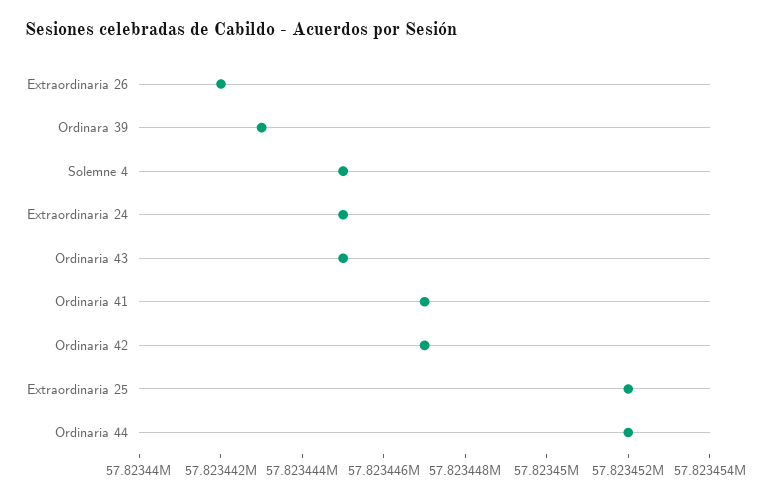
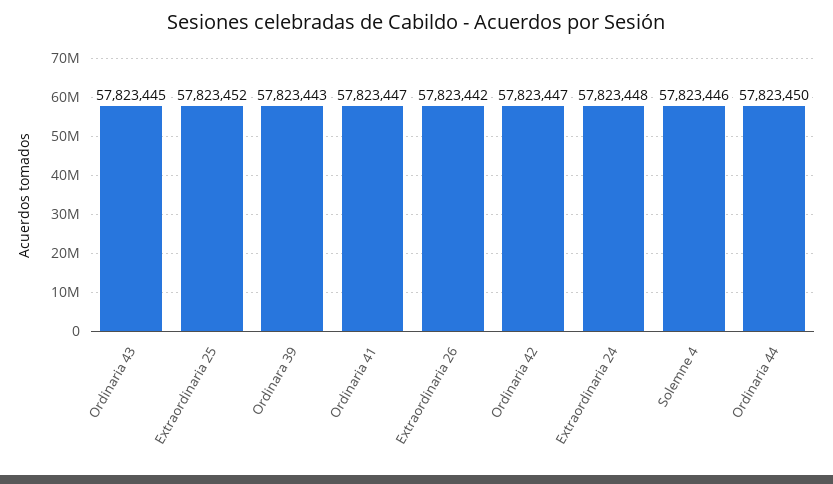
Solemne 4: 57823445 -> 57823446
Extraordinaria 24: 57823445 -> 57823448
Ordinaria 44: 57823452 -> 57823450

